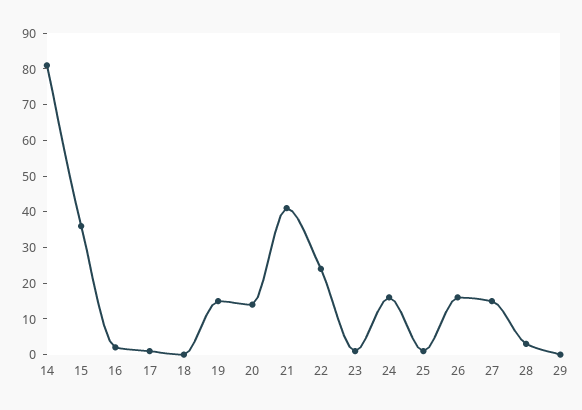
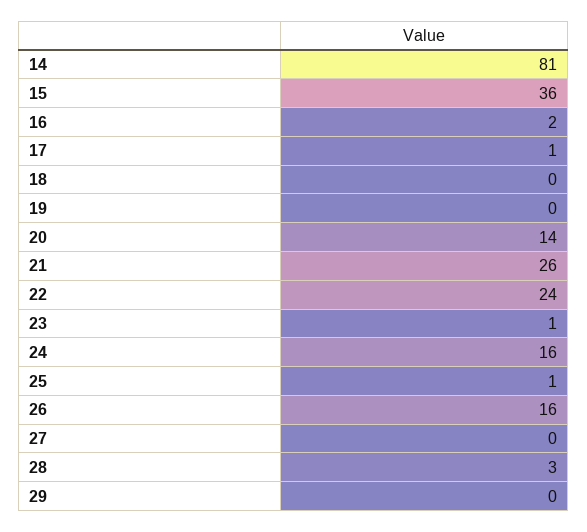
19: 15 -> 0
21: 40 -> 26
27: 15 -> 0

